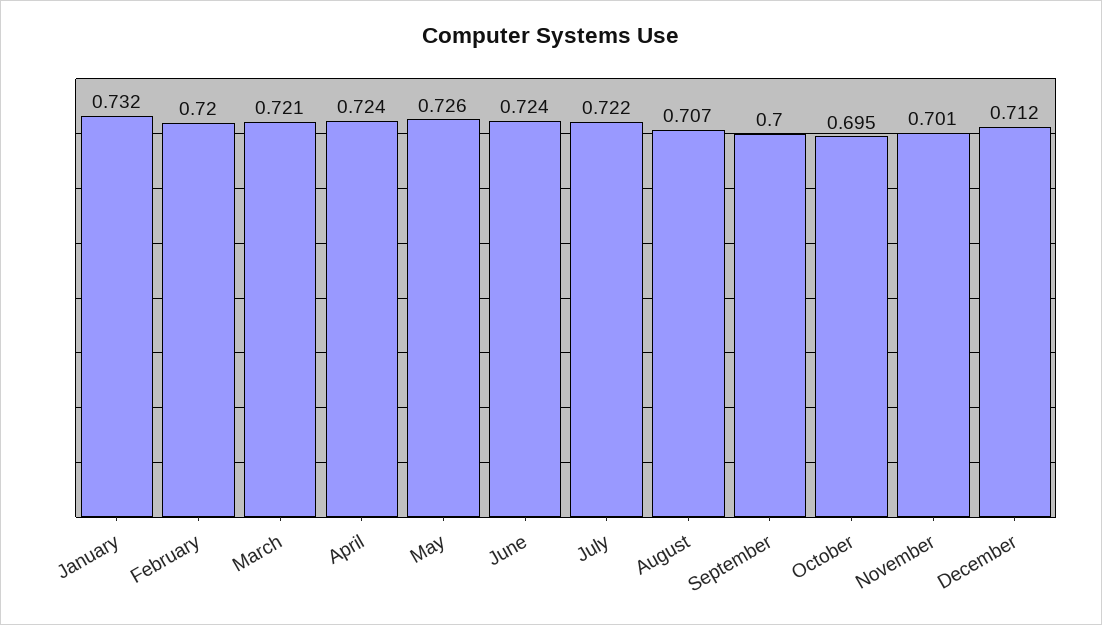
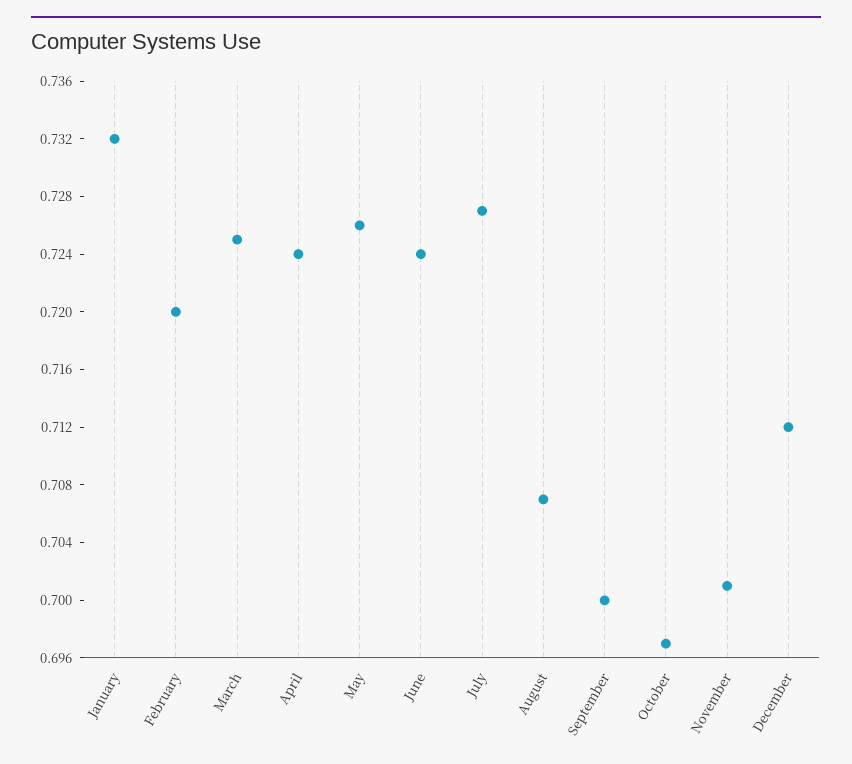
March: 0.721 -> 0.725
July: 0.722 -> 0.727
October: 0.695 -> 0.697

